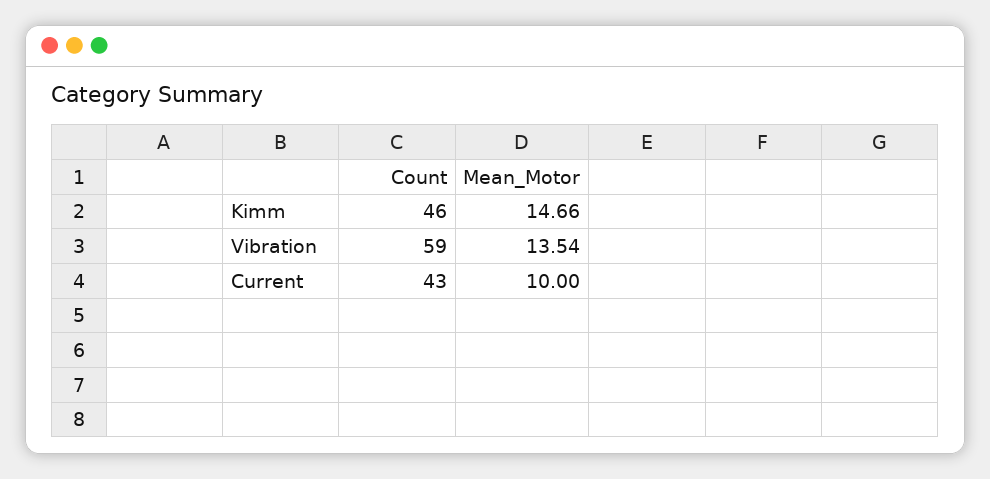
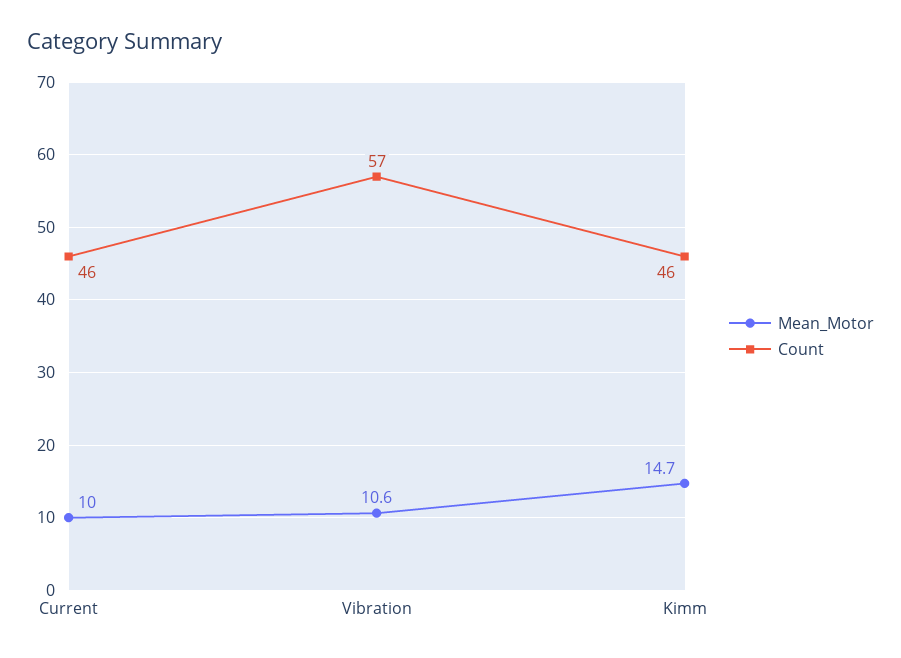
Count, Vibration: 59 -> 57
Mean_Motor, Vibration: 13.54 -> 10.6
Count, Current: 43 -> 46

